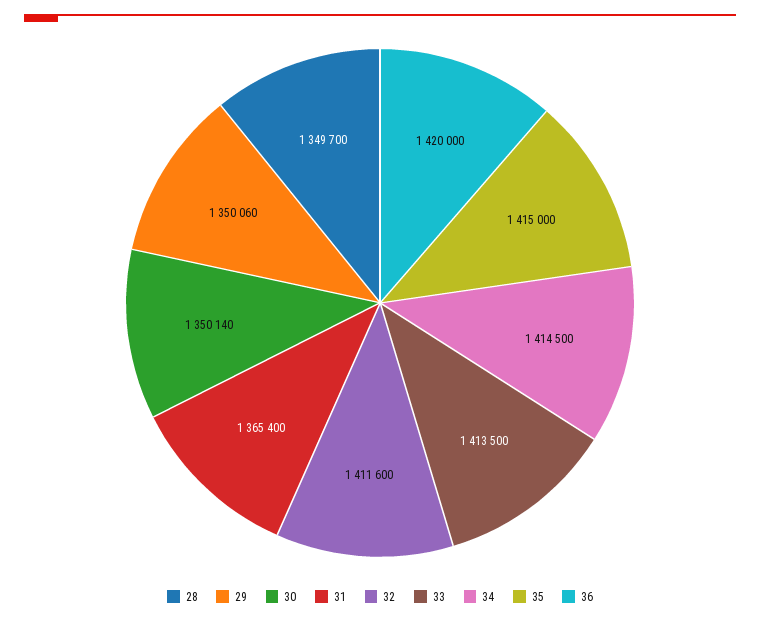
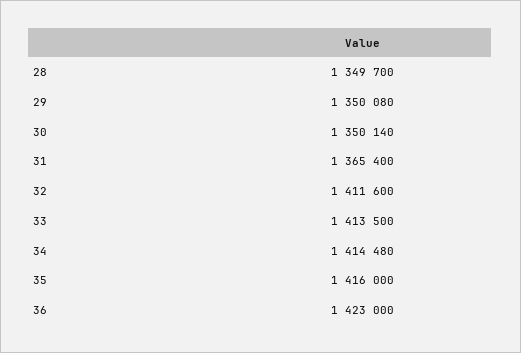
29: 1350060 -> 1350080
34: 1414500 -> 1414480
35: 1415000 -> 1416000
36: 1420000 -> 1423000

